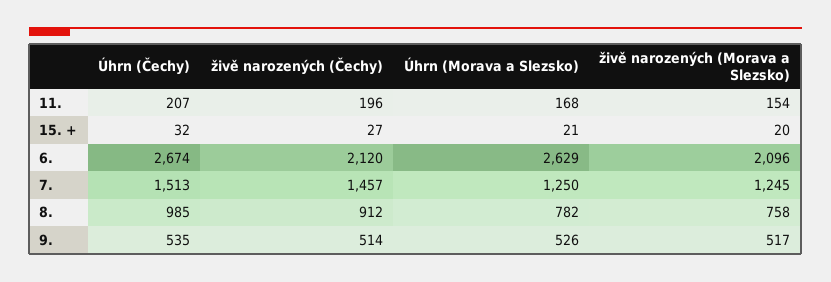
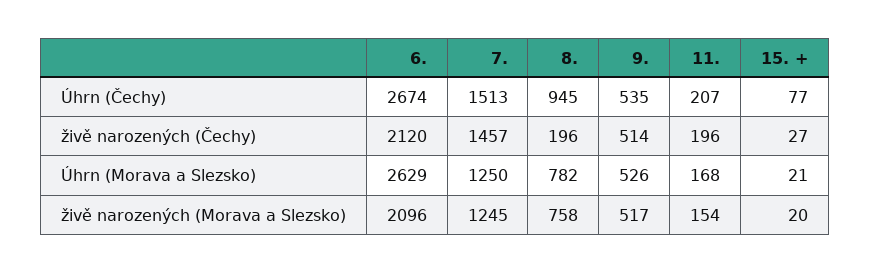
Úhrn (Čechy), 15. +: 32 -> 77
Úhrn (Čechy), 8.: 985 -> 945
živě narozených (Čechy), 8.: 912 -> 196

